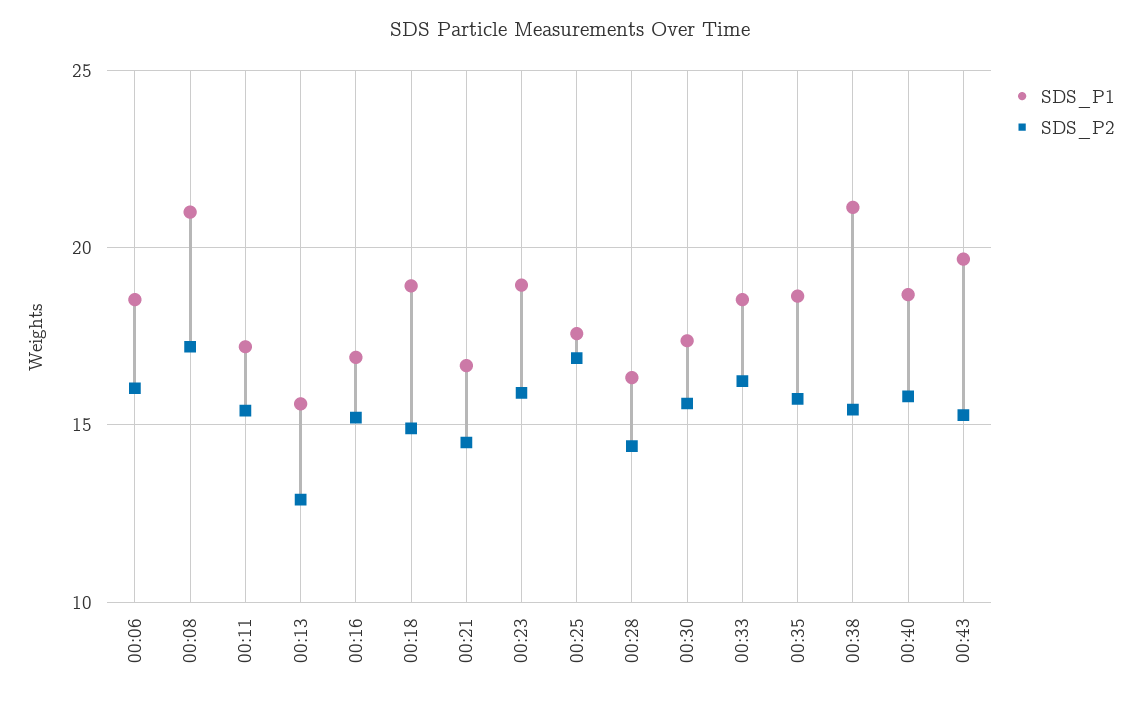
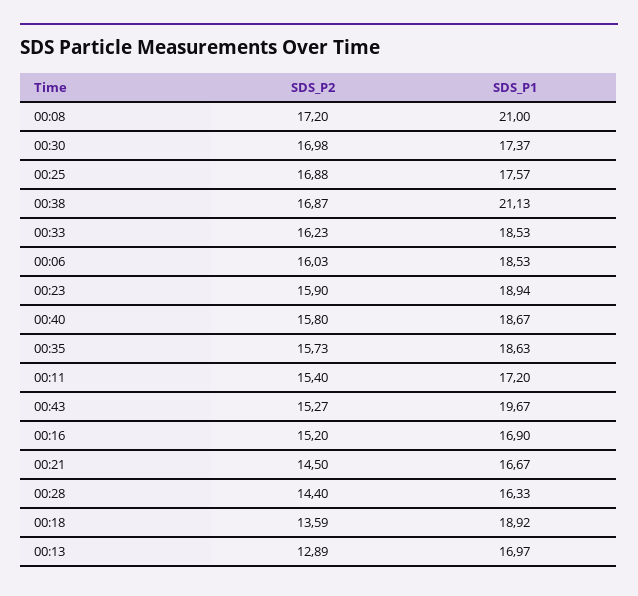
SDS_P1, 00:13: 15.5 -> 16.97
SDS_P2, 00:18: 15 -> 13.59
SDS_P2, 00:30: 15.5 -> 16.98
SDS_P2, 00:38: 15.5 -> 16.87

